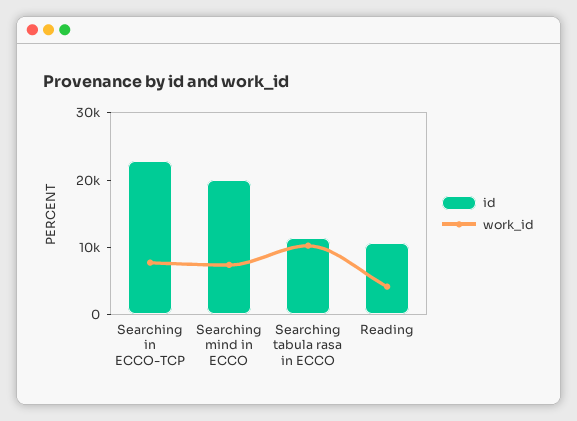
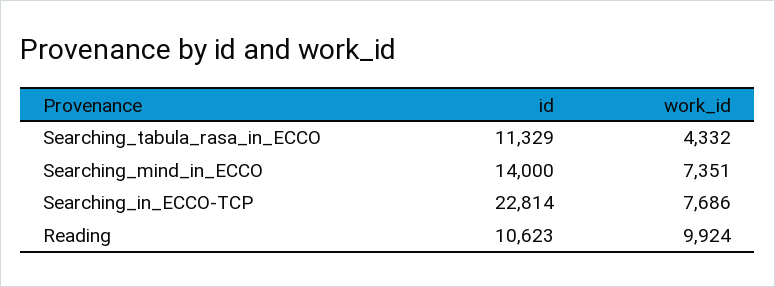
id, Searching mind in ECCO: 20000 -> 14000
work_id, Searching tabula rasa in ECCO: 10000 -> 4332
work_id, Reading: 4000 -> 9924

